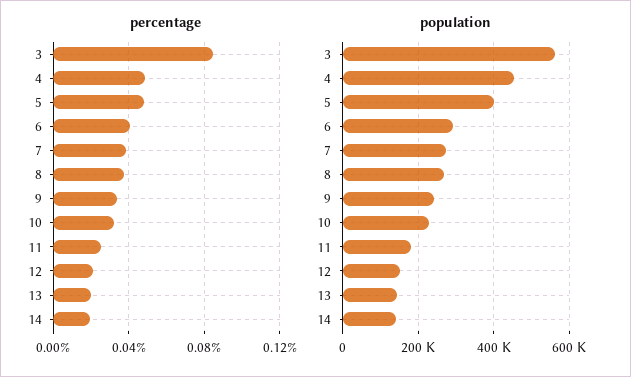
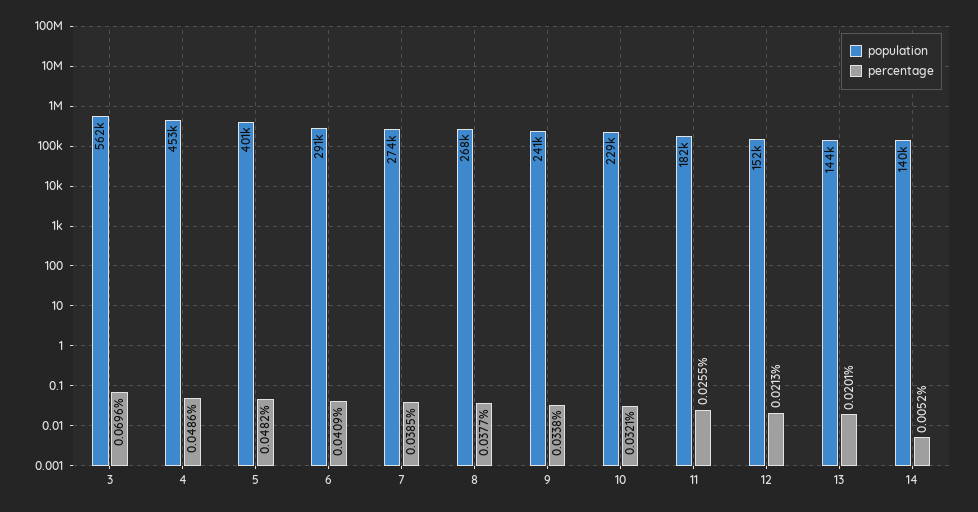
percentage, 3: 0.085 -> 0.0696
percentage, 14: 0.02 -> 0.0052

